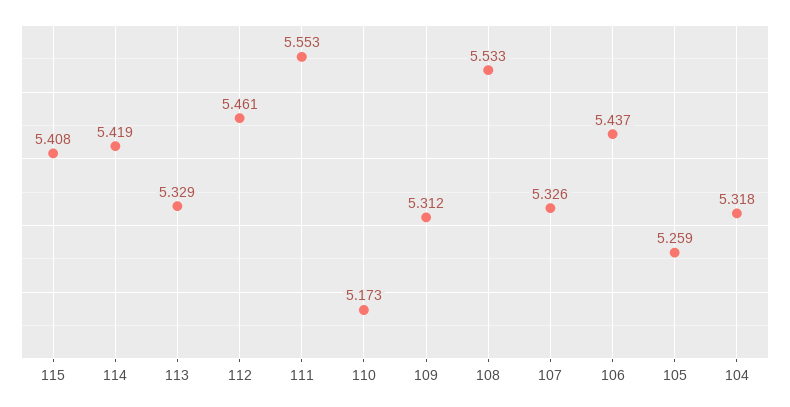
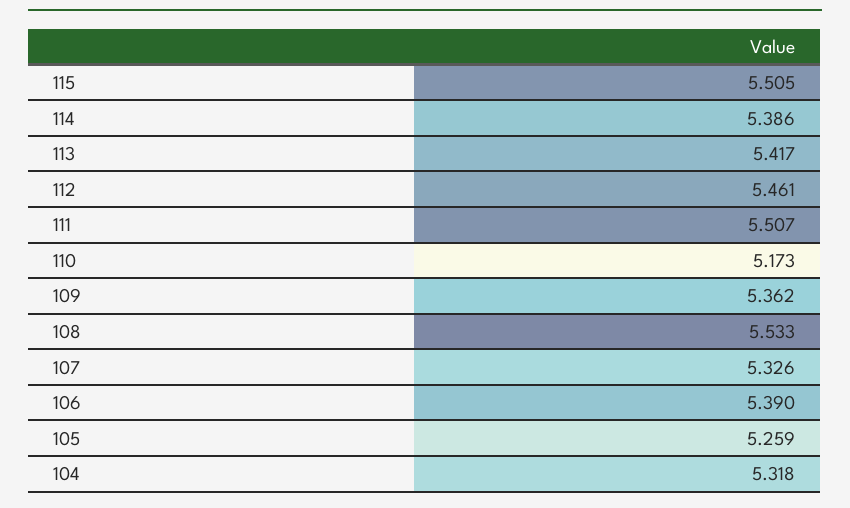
115: 5.408 -> 5.505
114: 5.419 -> 5.386
113: 5.329 -> 5.417
111: 5.553 -> 5.507
109: 5.312 -> 5.362
106: 5.437 -> 5.39

